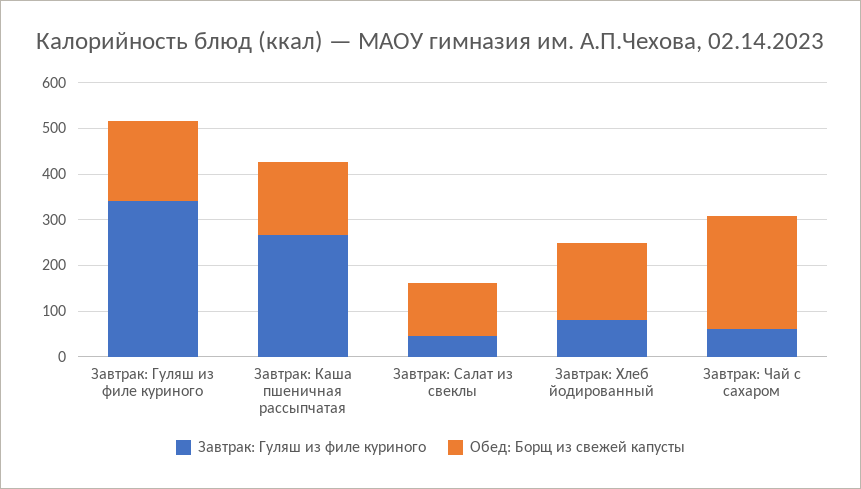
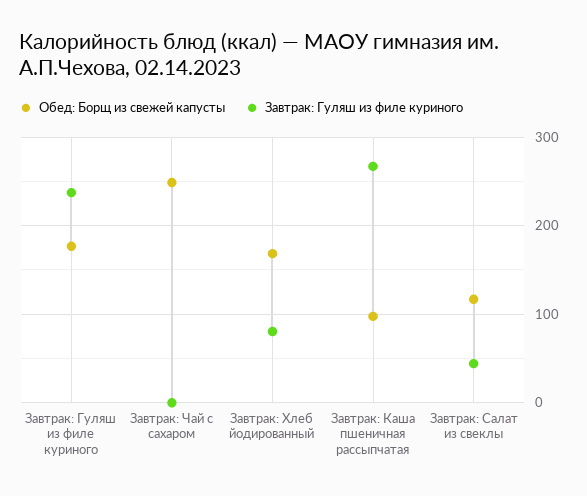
Завтрак: Гуляш из филе куриного, Завтрак: Гуляш из филе куриного: 340 -> 240
Обед: Борщ из свежей капусты, Завтрак: Каша пшеничная рассыпчатая: 160 -> 100
Завтрак: Гуляш из филе куриного, Завтрак: Чай с сахаром: 60 -> 0

